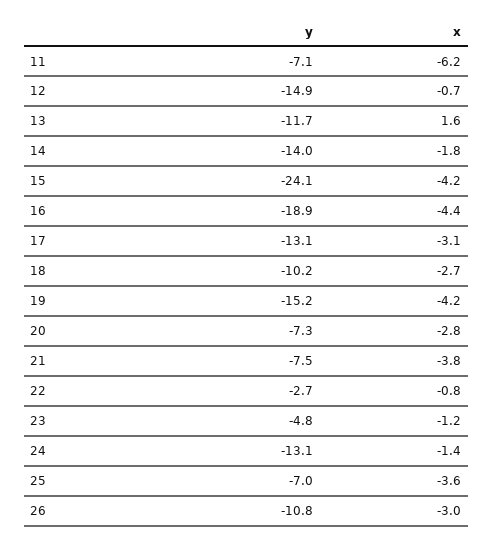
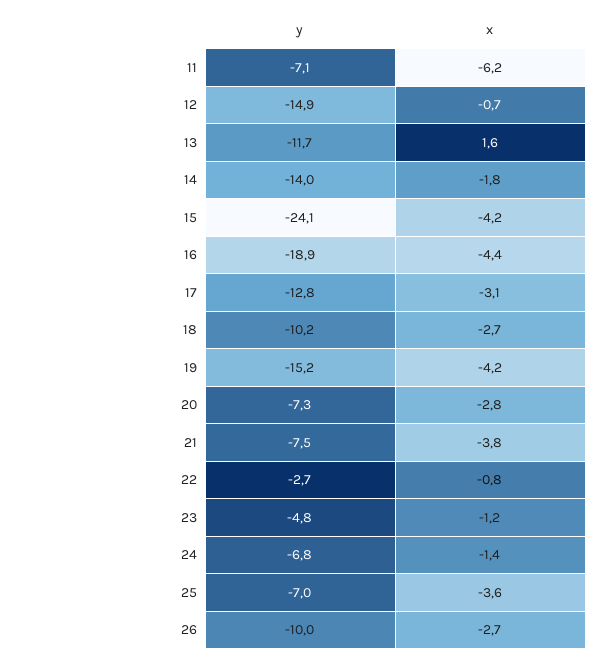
y, 17: -13.1 -> -12.8
y, 24: -13.1 -> -6.8
y, 26: -10.8 -> -10
x, 26: -3 -> -2.7

